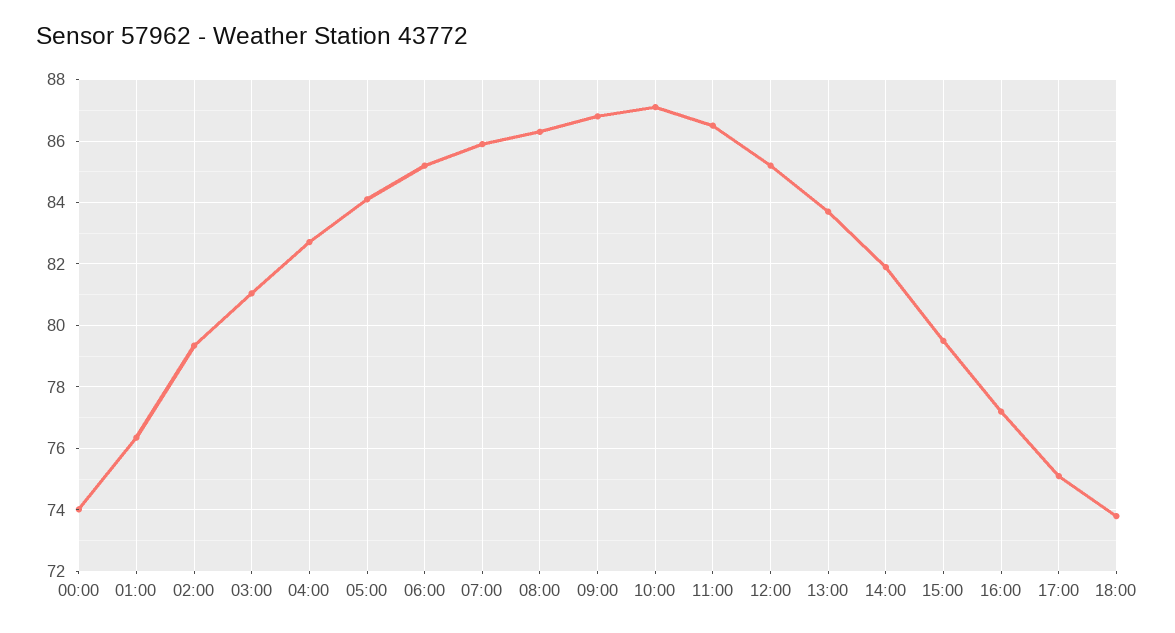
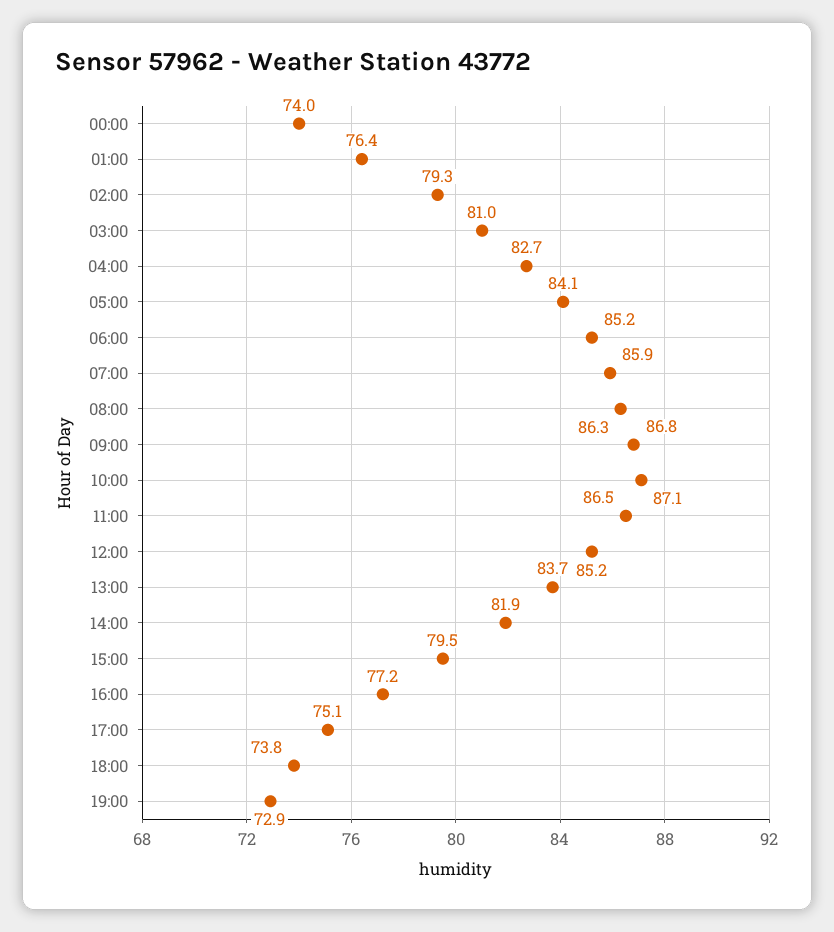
19:00: none -> 72.9

